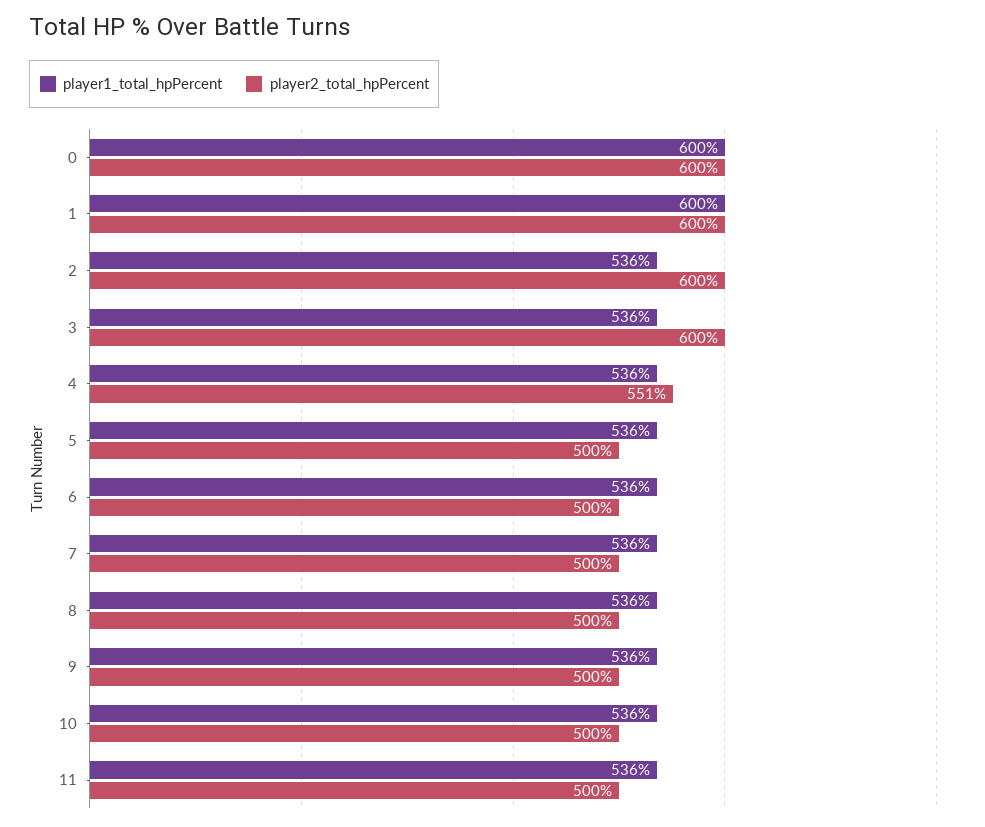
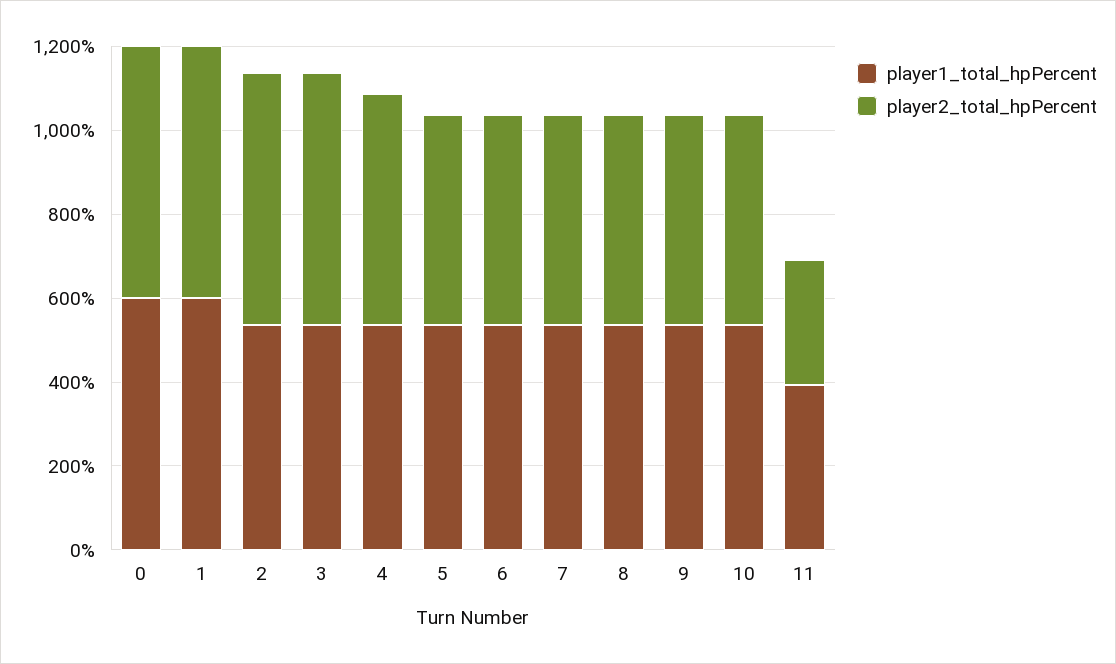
player1_total_hpPercent, 11: 536 -> 400
player2_total_hpPercent, 11: 500 -> 300

